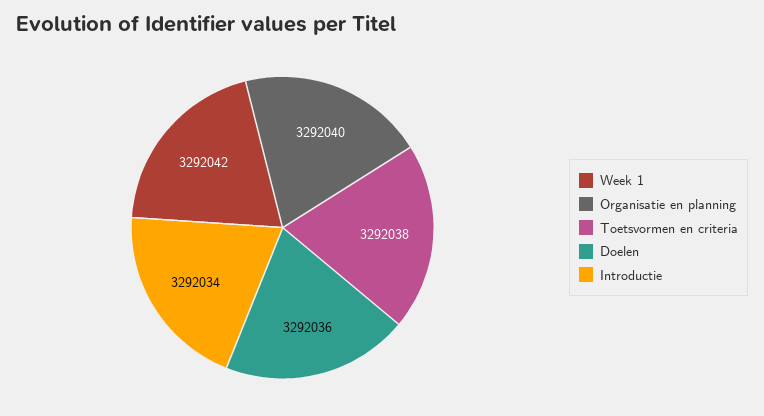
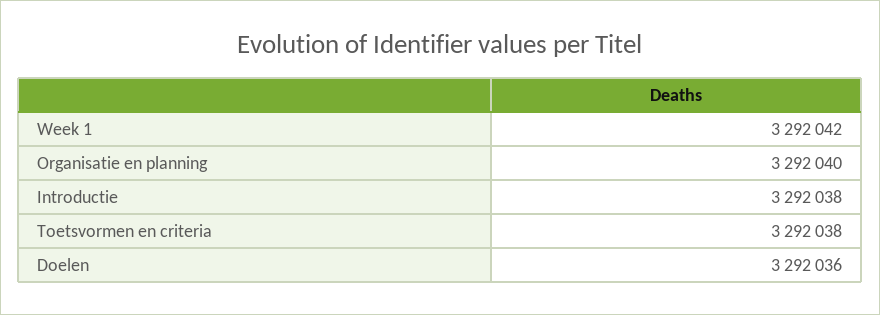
Introductie: 3292034 -> 3292038

